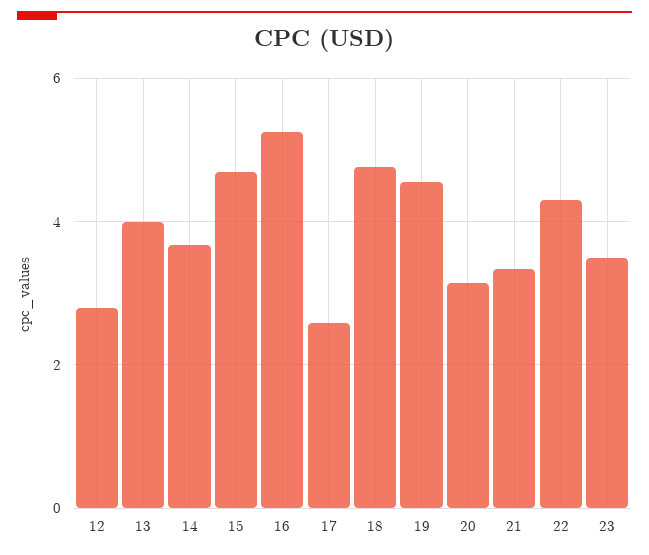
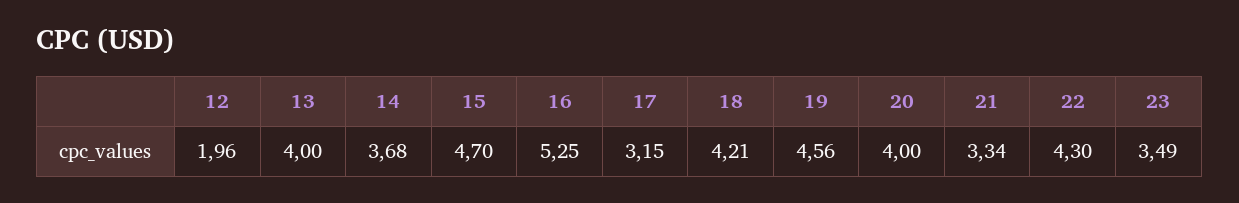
12: 2.8 -> 1.96
17: 2.6 -> 3.15
18: 4.8 -> 4.21
20: 3.2 -> 4

